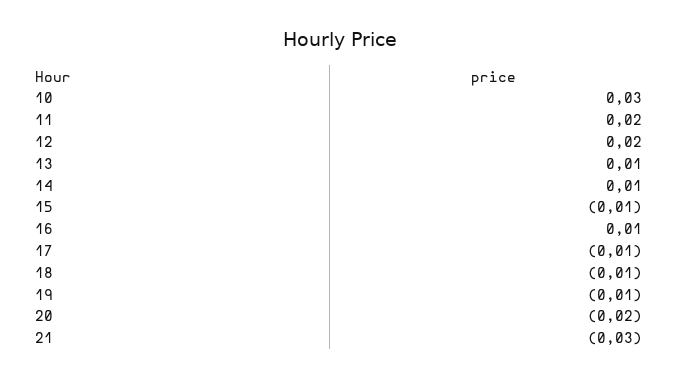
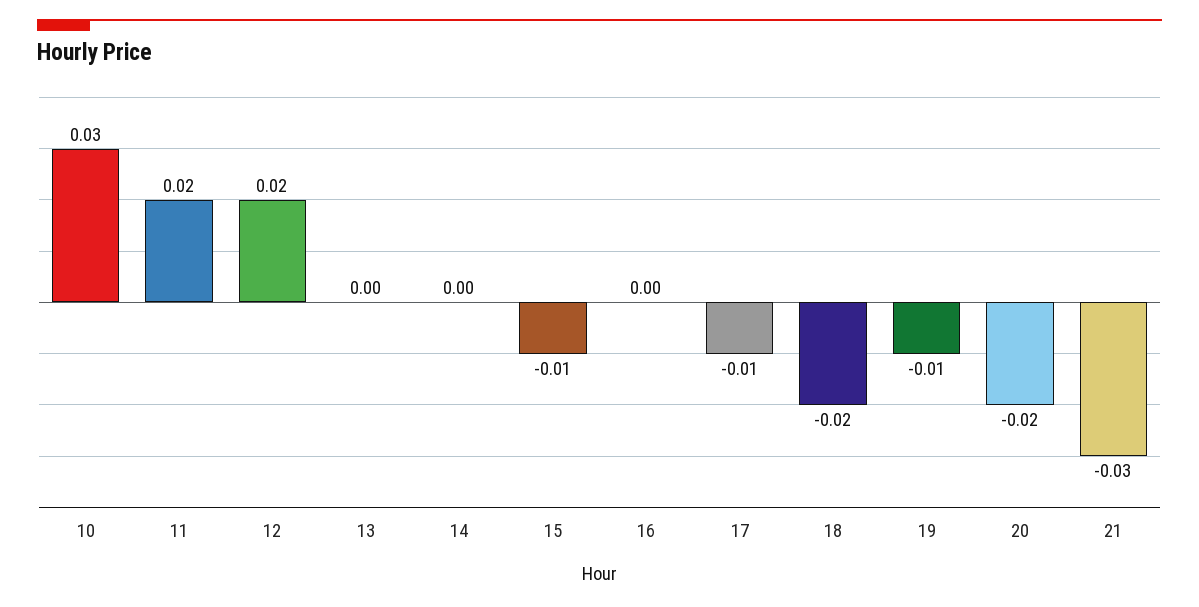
13: 0.01 -> 0
14: 0.01 -> 0
16: 0.01 -> 0
18: -0.01 -> -0.02

